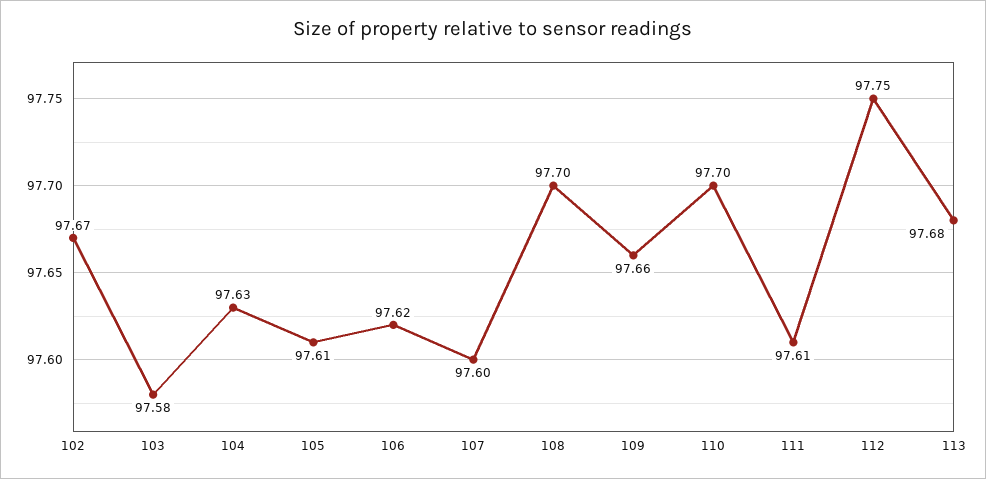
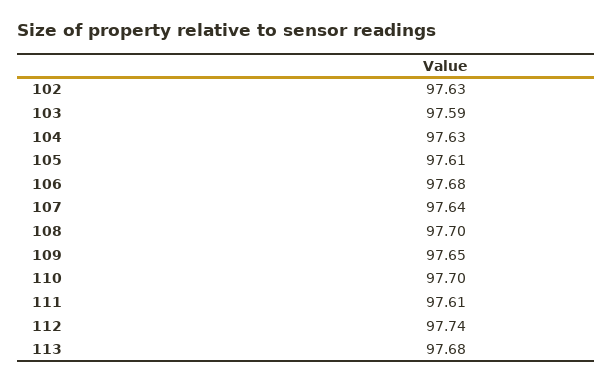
102: 97.67 -> 97.63
103: 97.58 -> 97.59
106: 97.62 -> 97.68
107: 97.6 -> 97.64
109: 97.66 -> 97.65
112: 97.75 -> 97.74

